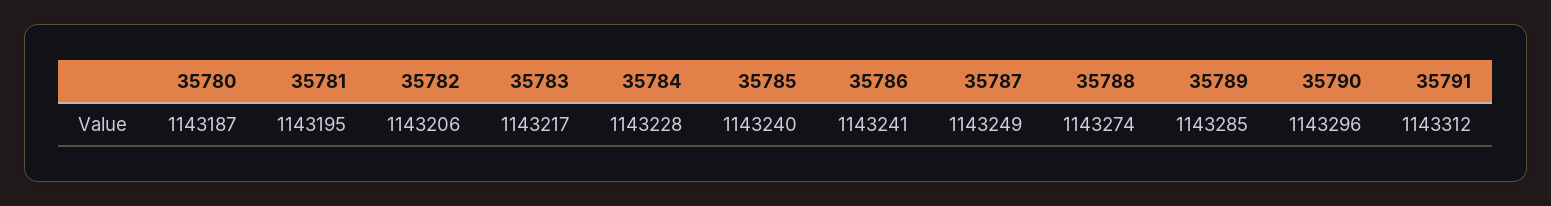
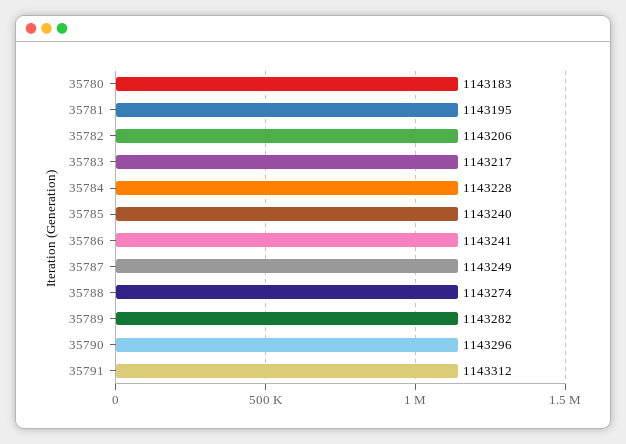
35780: 1143187 -> 1143183
35789: 1143285 -> 1143282

